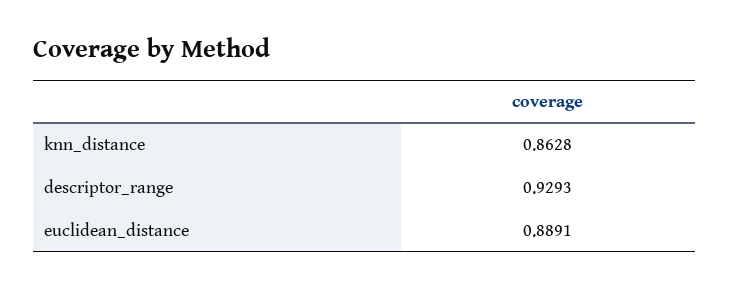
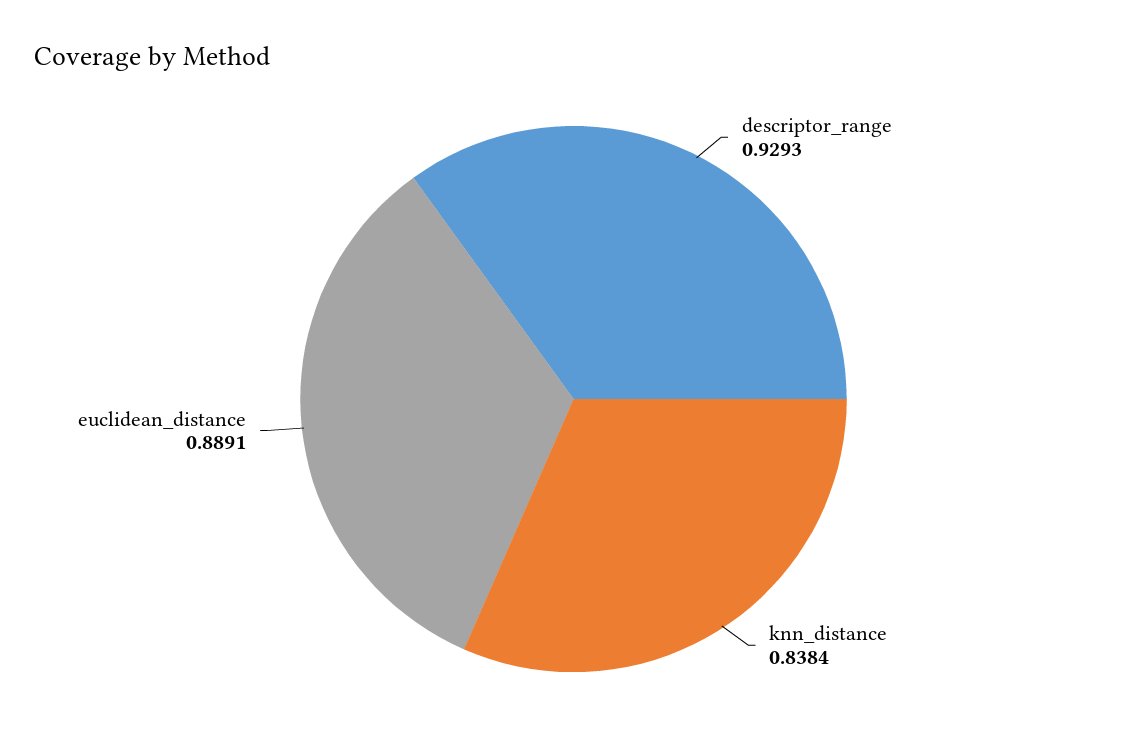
knn_distance: 0.8628 -> 0.8384

